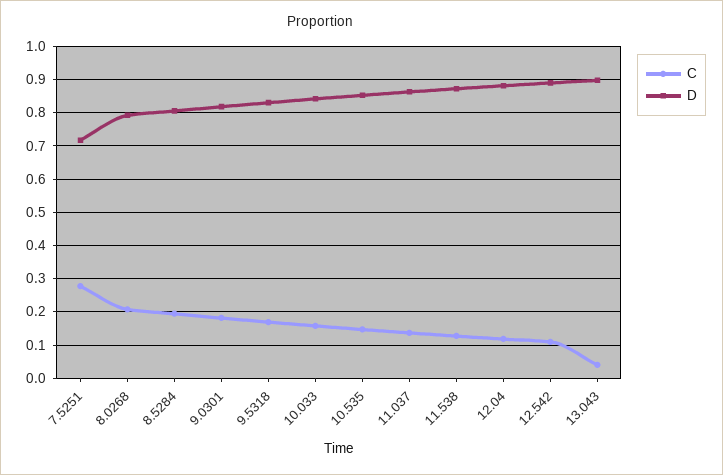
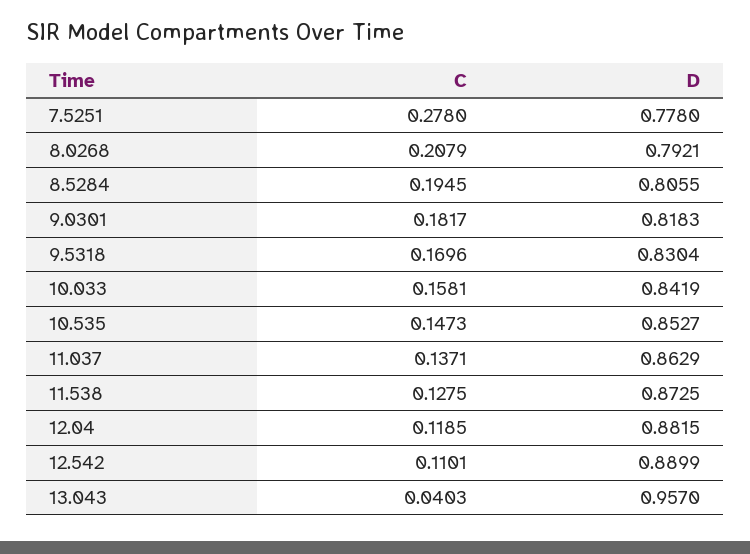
D, 7.5251: 0.72 -> 0.778
D, 13.043: 0.9 -> 0.957

